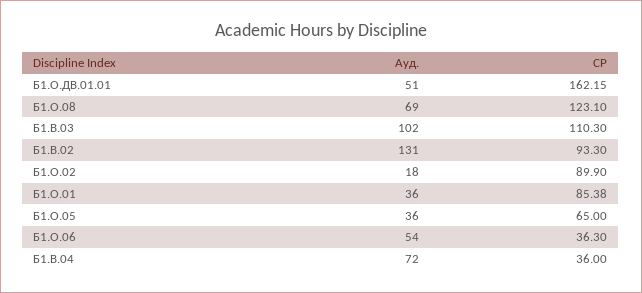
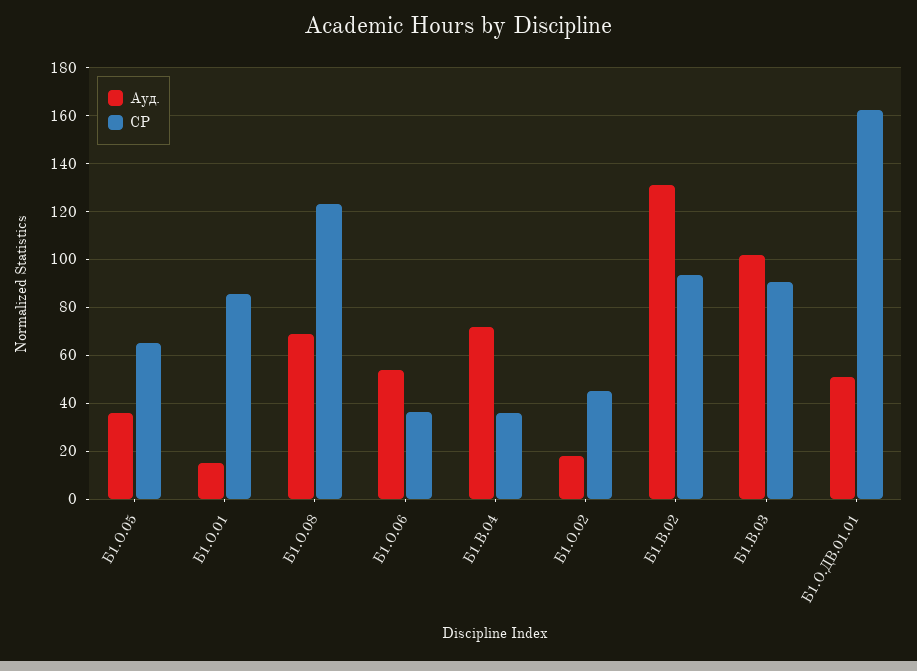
СР, Б1.В.03: 110.3 -> 90
СР, Б1.О.02: 89.9 -> 45
Ауд., Б1.О.01: 36 -> 15

